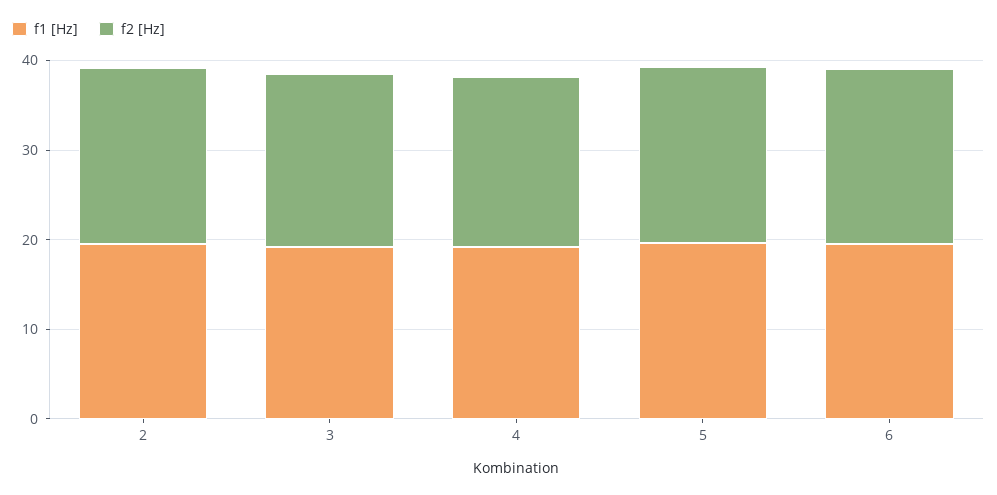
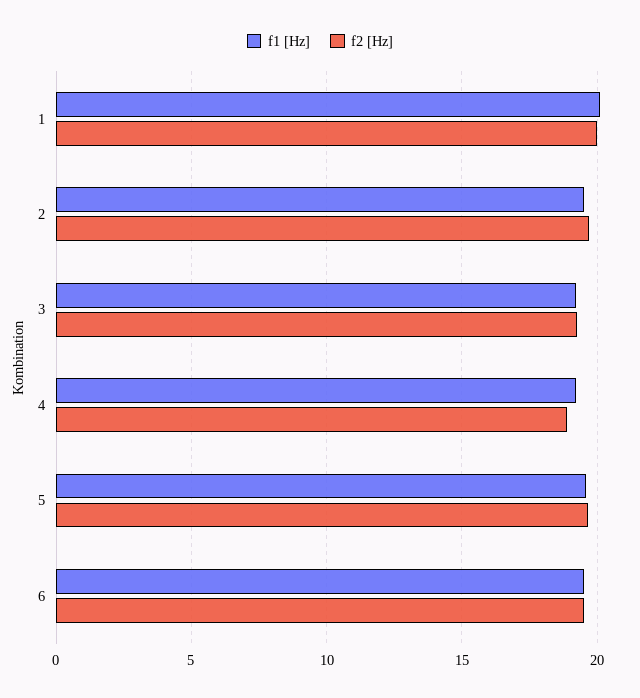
f1 [Hz], 1: none -> 20
f2 [Hz], 1: none -> 20

